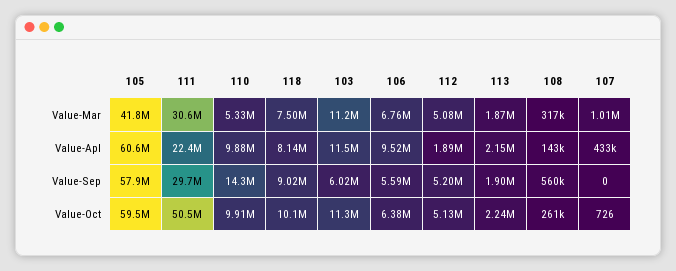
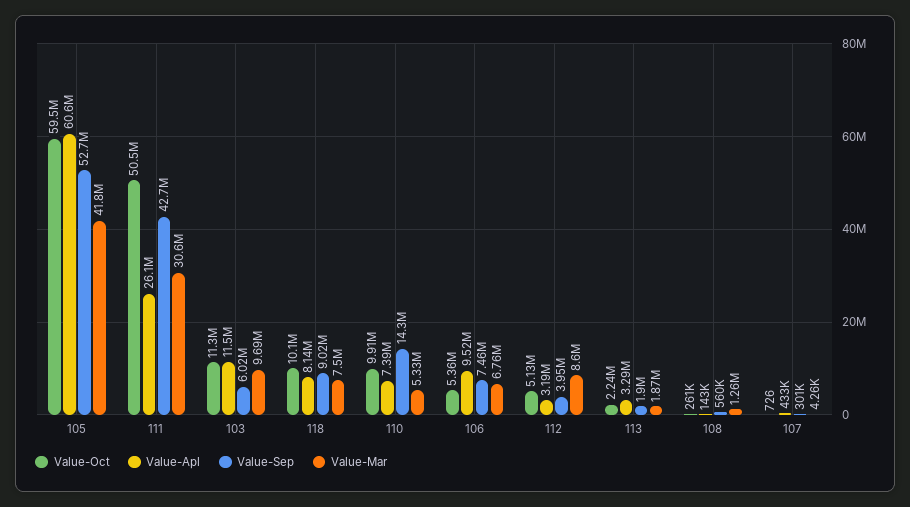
Value-Mar, 103: 11200000 -> 9690000
Value-Mar, 112: 5080000 -> 8600000
Value-Mar, 108: 317000 -> 1260000
Value-Mar, 107: 1010000 -> 4260
Value-Apl, 111: 22400000 -> 26100000
Value-Apl, 110: 9880000 -> 7390000
Value-Apl, 112: 1890000 -> 3190000
Value-Apl, 113: 2150000 -> 3290000
Value-Sep, 105: 57900000 -> 52700000
Value-Sep, 111: 29700000 -> 42700000
Value-Sep, 106: 5590000 -> 7460000
Value-Sep, 112: 5200000 -> 3950000
Value-Sep, 107: 0 -> 301000
Value-Oct, 106: 6380000 -> 5360000

